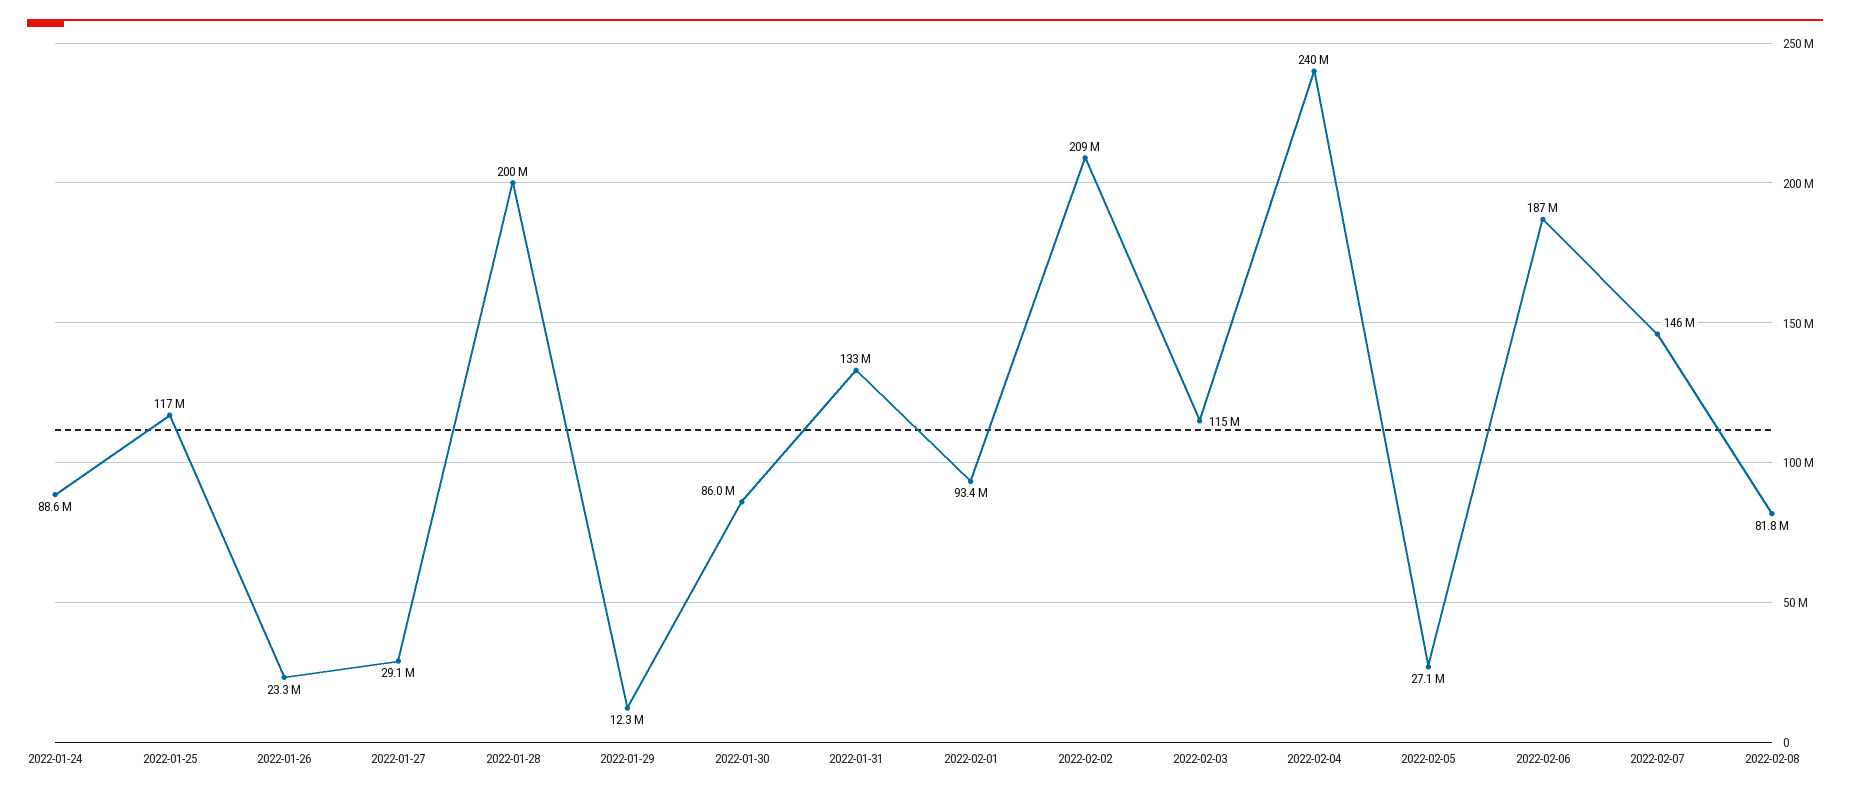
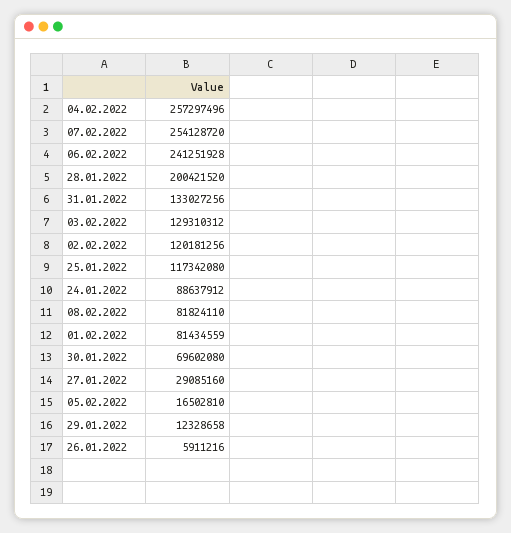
2022-01-26: 23300000 -> 5911216
2022-01-30: 86000000 -> 69602080
2022-02-01: 93400000 -> 81434559
2022-02-02: 209000000 -> 120181256
2022-02-03: 115000000 -> 129310312
2022-02-04: 240000000 -> 257297496
2022-02-05: 27100000 -> 16502810
2022-02-06: 187000000 -> 241251928
2022-02-07: 146000000 -> 254128720

